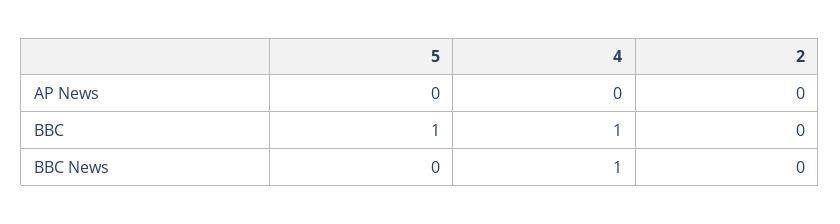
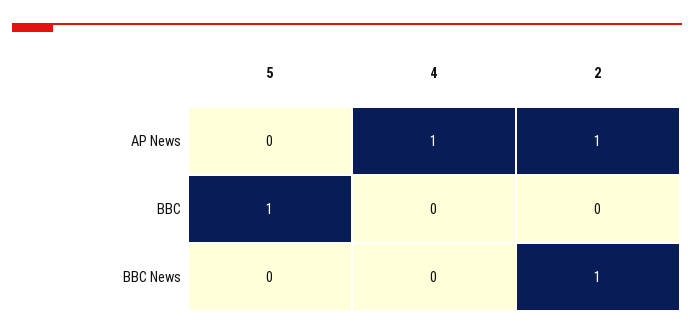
4, AP News: 0 -> 1
2, AP News: 0 -> 1
4, BBC: 1 -> 0
4, BBC News: 1 -> 0
2, BBC News: 0 -> 1

